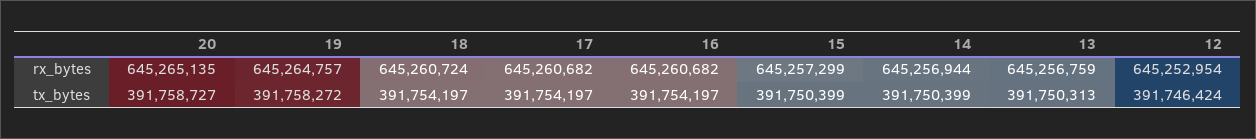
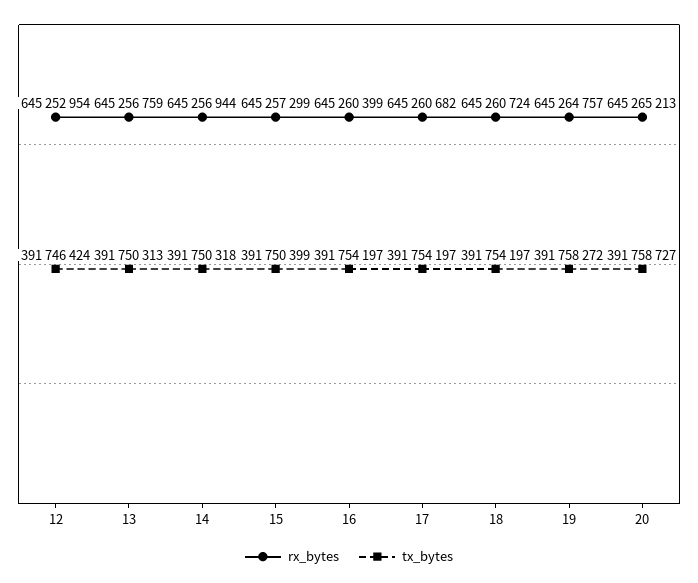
rx_bytes, 20: 645265135 -> 645265213
rx_bytes, 16: 645260682 -> 645260399
tx_bytes, 14: 391750399 -> 391750318

